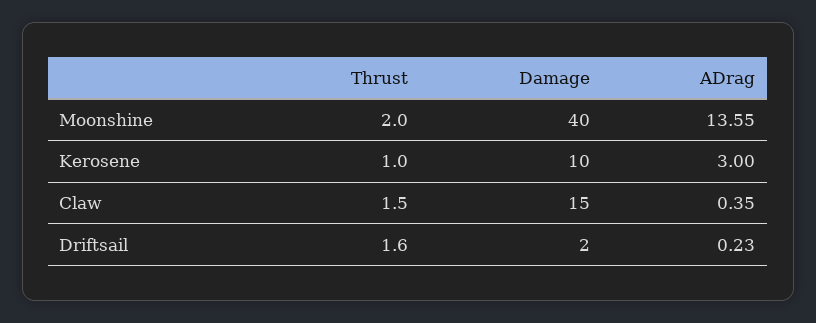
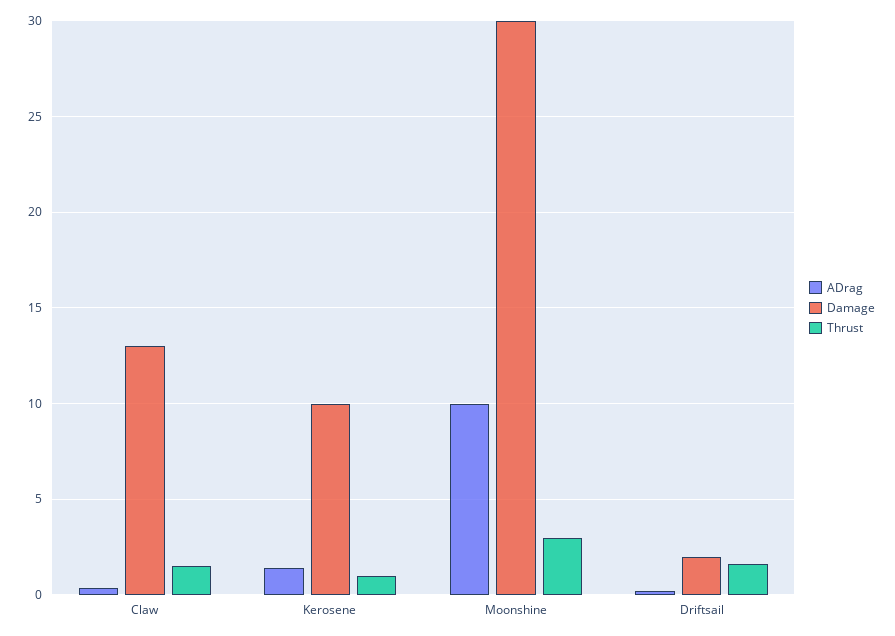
Thrust, Moonshine: 2 -> 3
Damage, Moonshine: 40 -> 30
ADrag, Moonshine: 13.55 -> 10
ADrag, Kerosene: 3 -> 1.5
Damage, Claw: 15 -> 13

